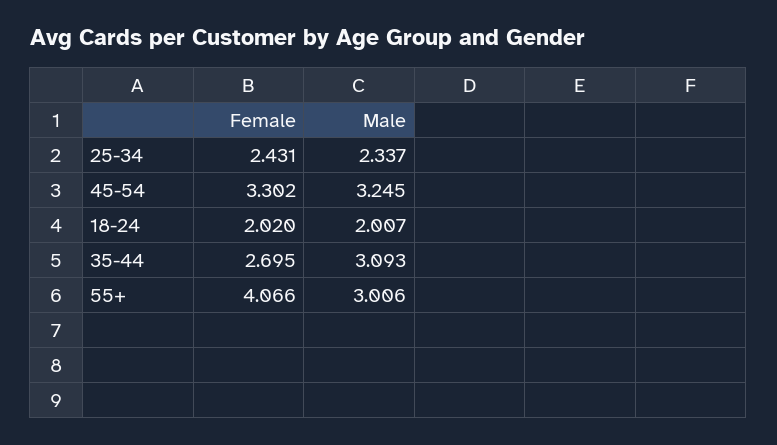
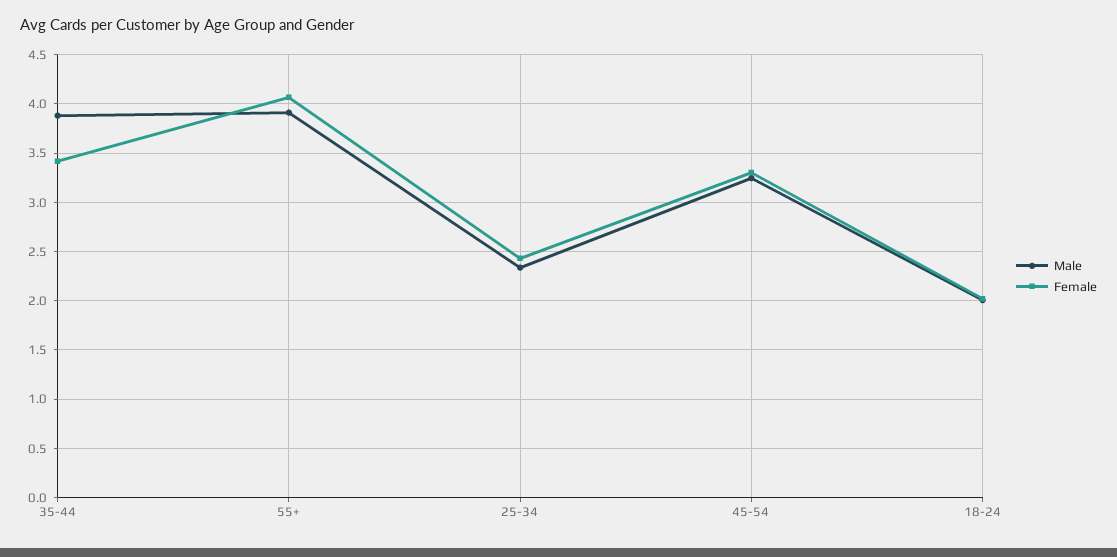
Female, 35-44: 2.695 -> 3.4
Male, 35-44: 3.093 -> 3.9
Male, 55+: 3.006 -> 3.9

